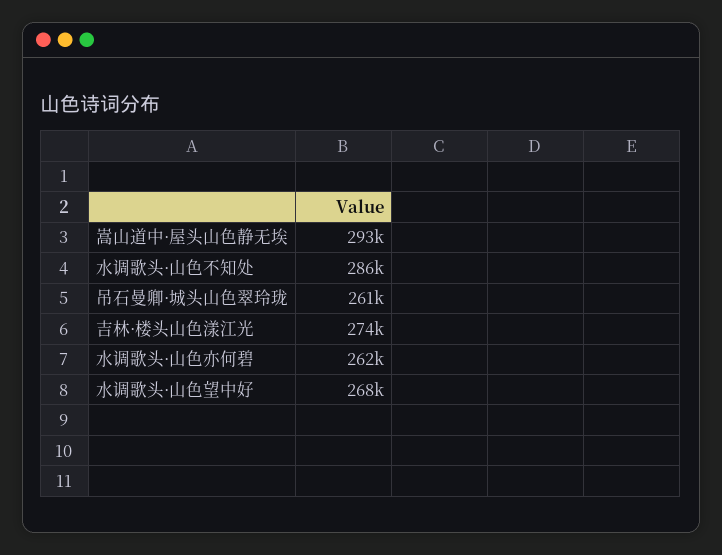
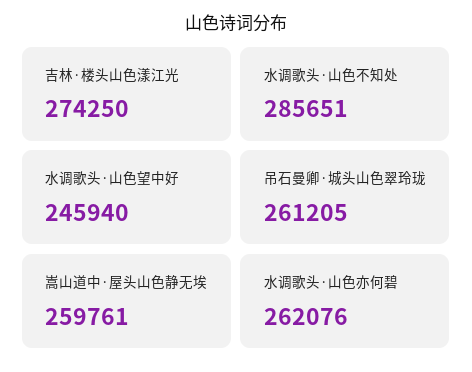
嵩山道中·屋头山色静无埃: 293000 -> 259761
水调歌头·山色望中好: 268000 -> 245940

